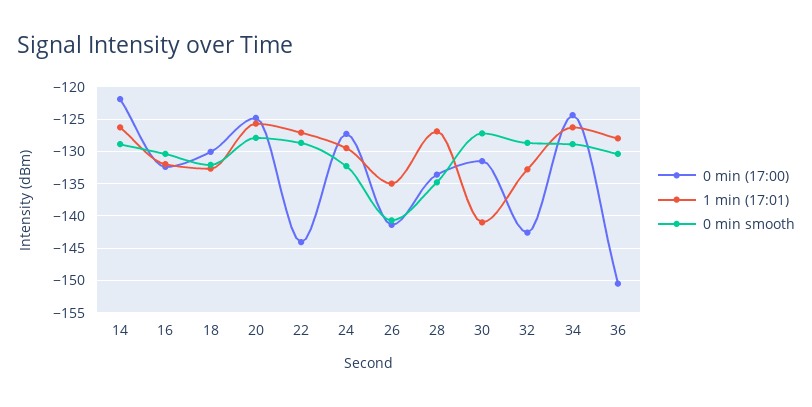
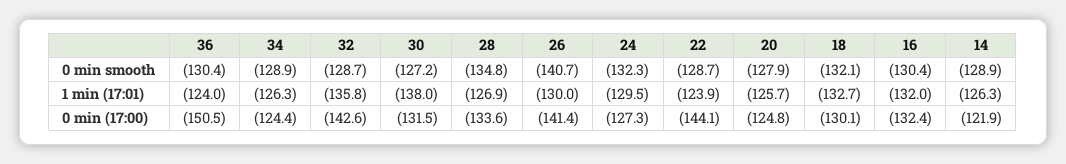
1 min (17:01), 22: -127 -> -123.9
1 min (17:01), 26: -135 -> -130
1 min (17:01), 30: -141 -> -138
1 min (17:01), 32: -133 -> -135.8
1 min (17:01), 36: -128 -> -124

